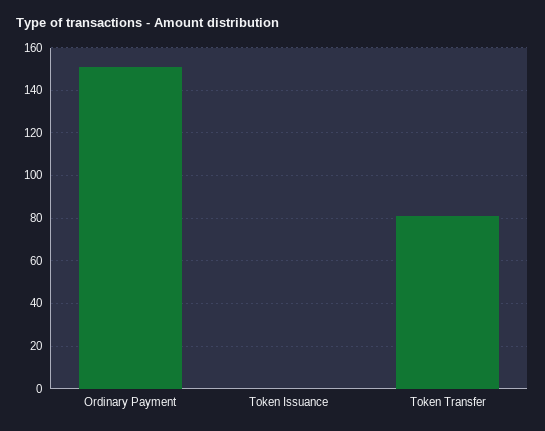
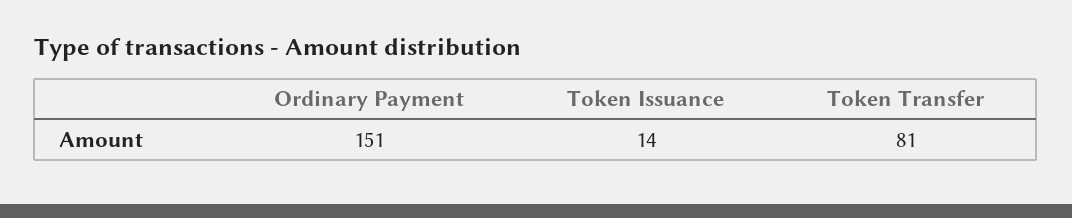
Token Issuance: 0 -> 14

